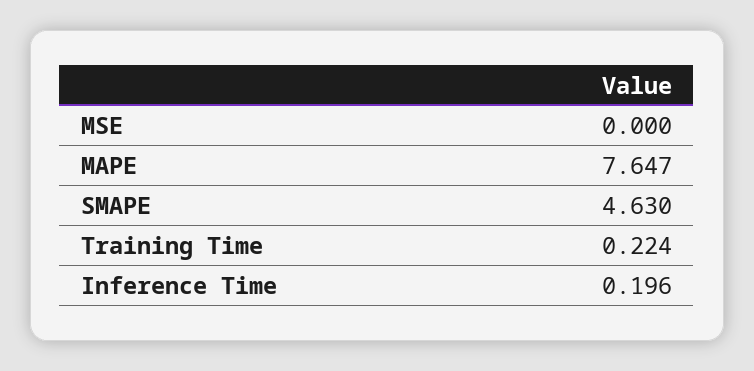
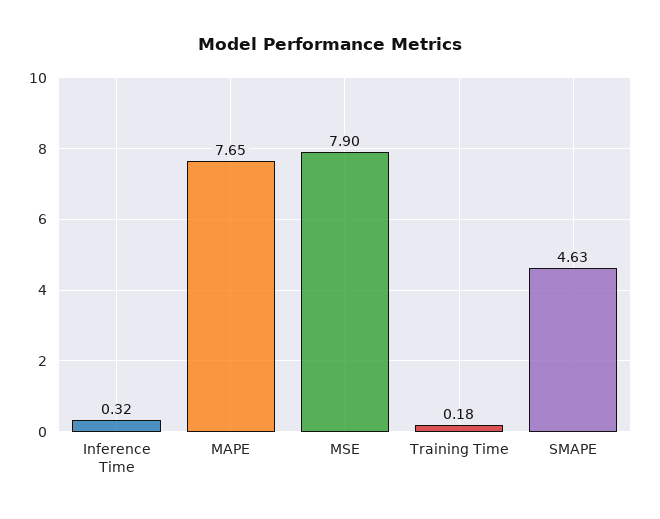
MSE: 0 -> 7.9
Training Time: 0.224 -> 0.18
Inference Time: 0.196 -> 0.32

